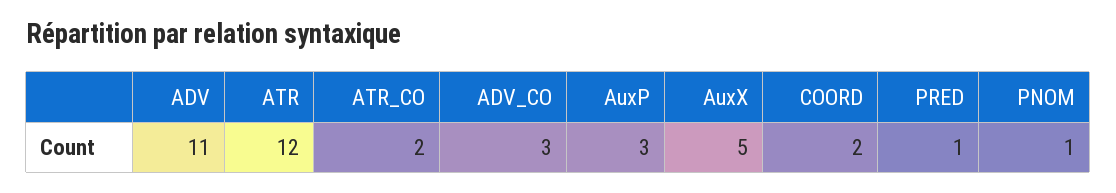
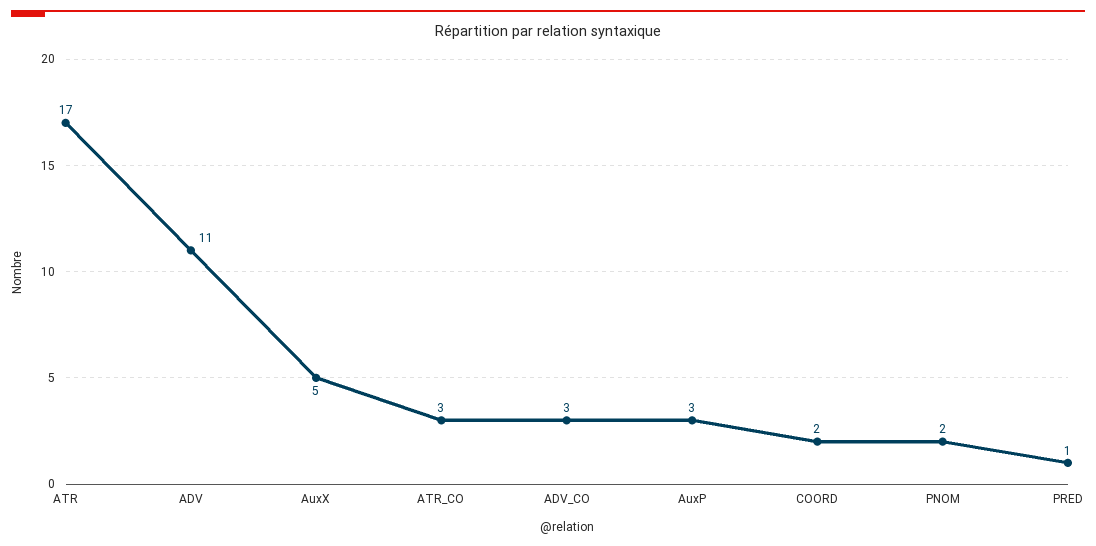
ATR: 12 -> 17
ATR_CO: 2 -> 3
PNOM: 1 -> 2

